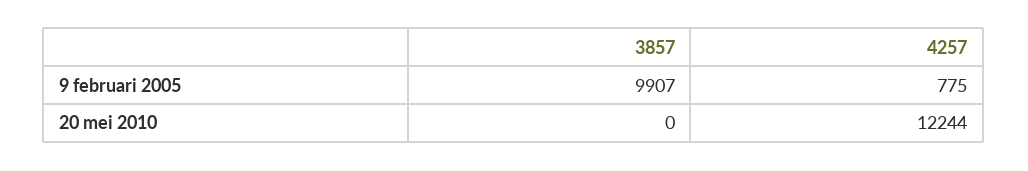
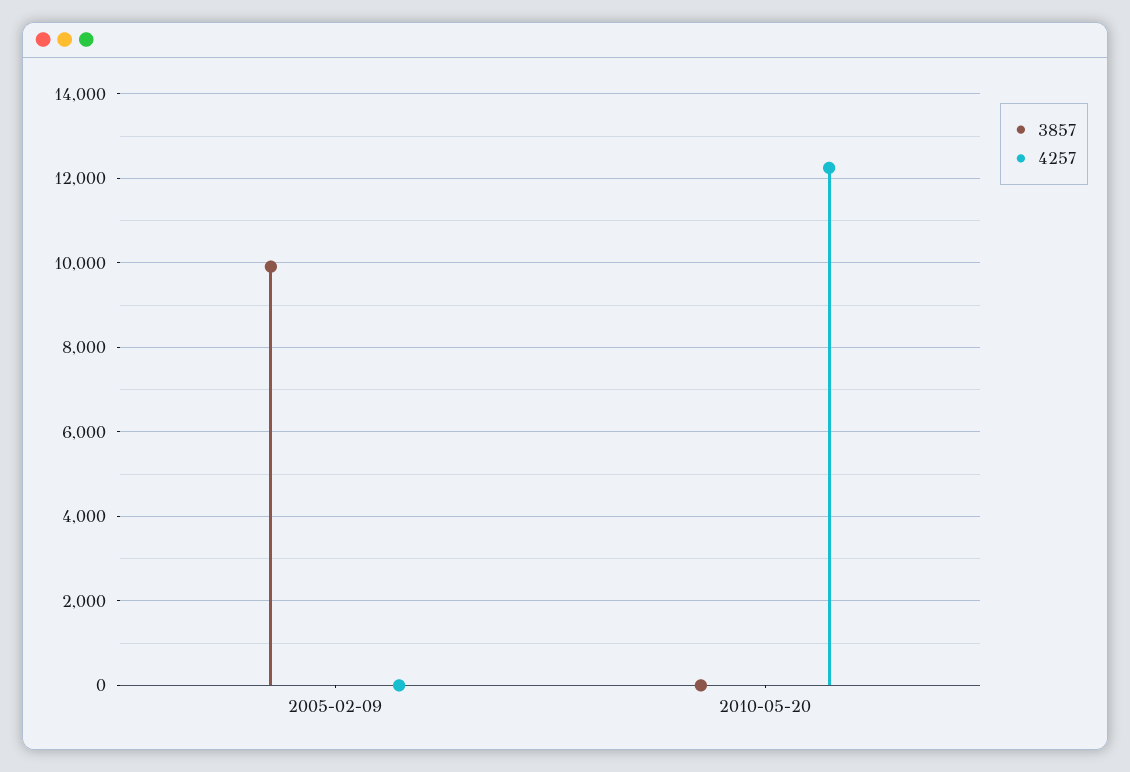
4257, 9 februari 2005: 775 -> 0

